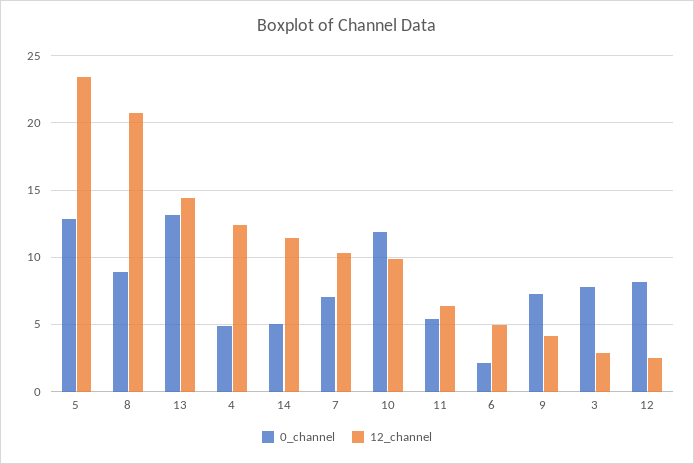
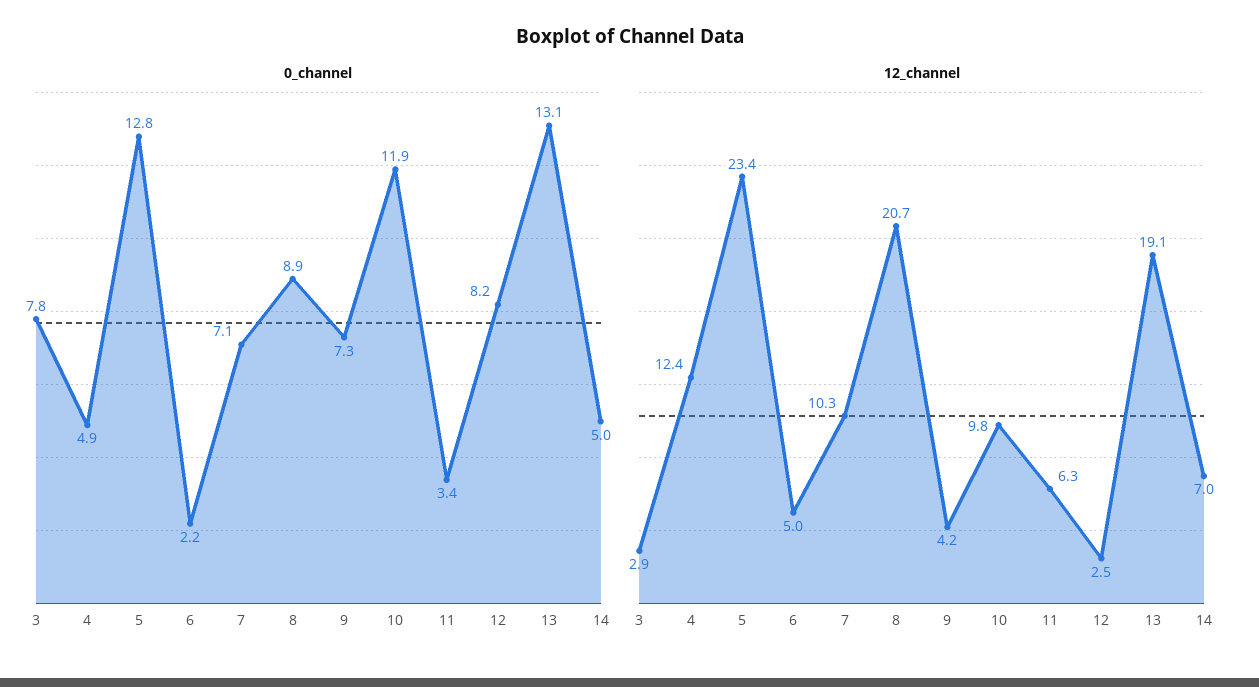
12_channel, 13: 14.5 -> 19.1
12_channel, 14: 11.5 -> 7
0_channel, 11: 5.5 -> 3.4

